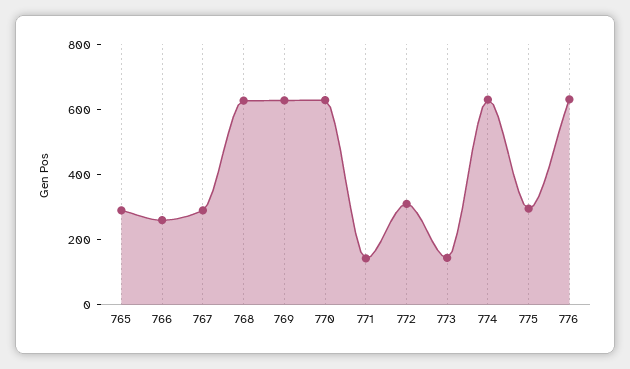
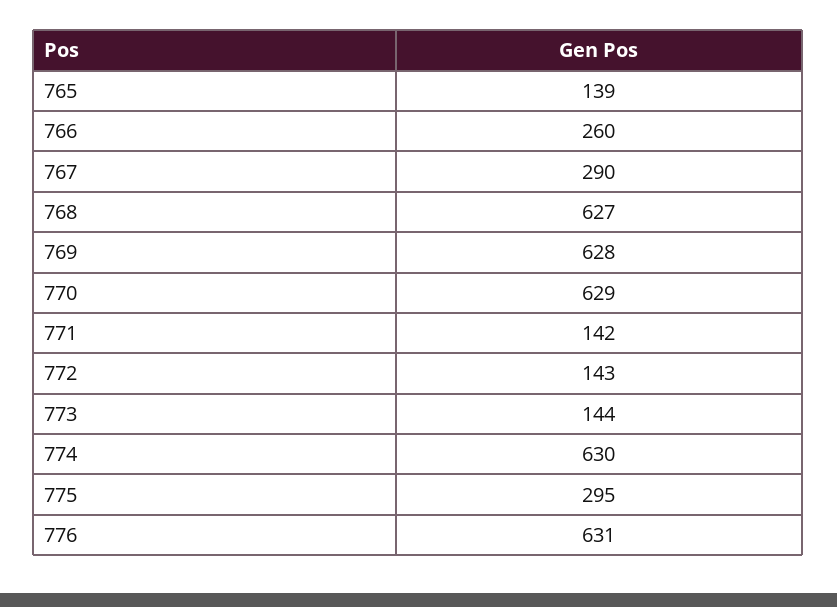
765: 300 -> 139
772: 300 -> 143

